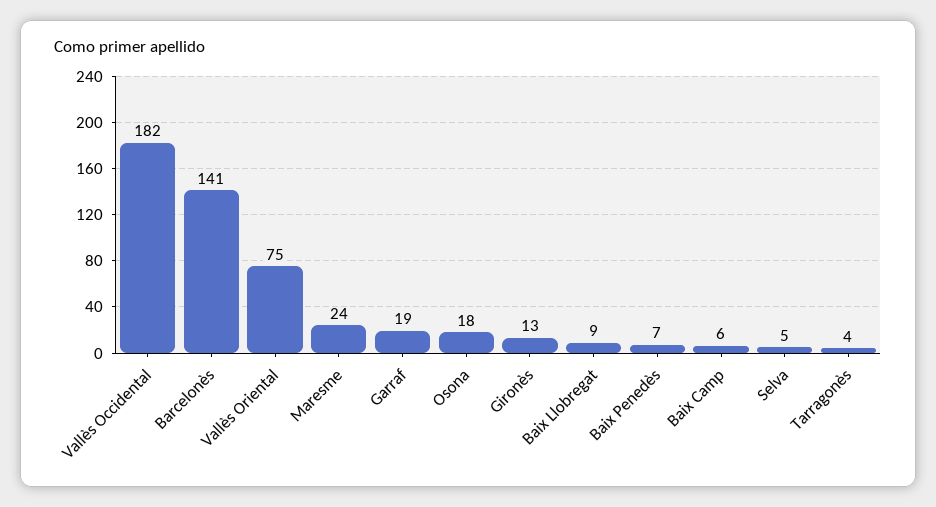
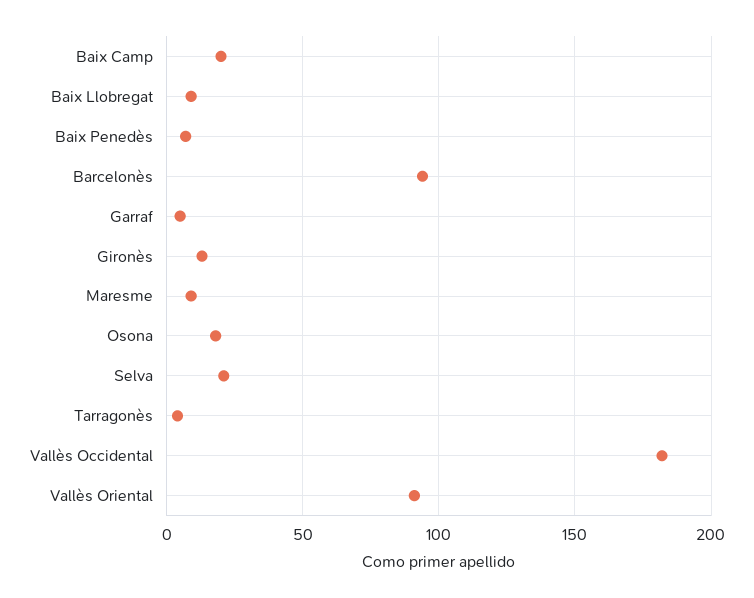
Barcelonès: 141 -> 95
Vallès Oriental: 75 -> 90
Maresme: 24 -> 10
Garraf: 19 -> 5
Baix Camp: 6 -> 20
Selva: 5 -> 20

